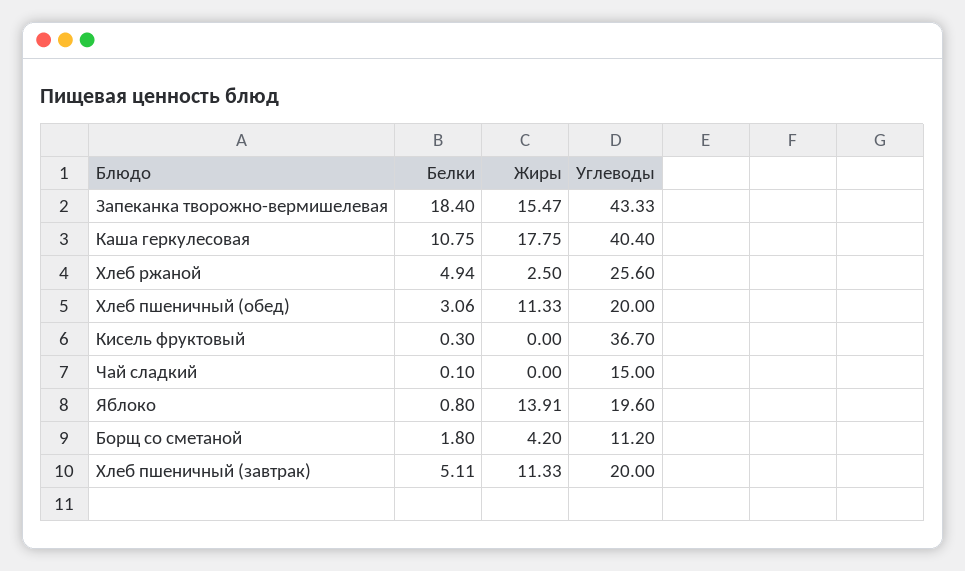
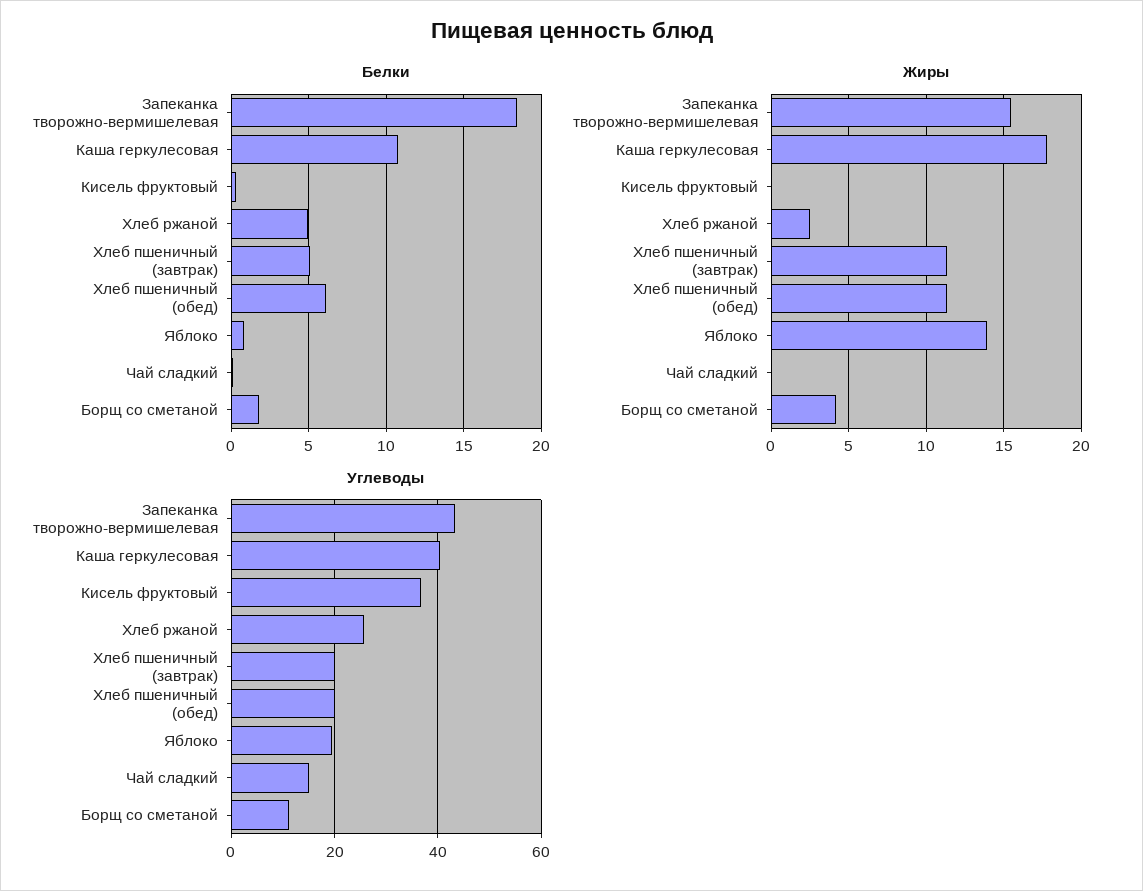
Белки, Хлеб пшеничный (обед): 3.06 -> 6

